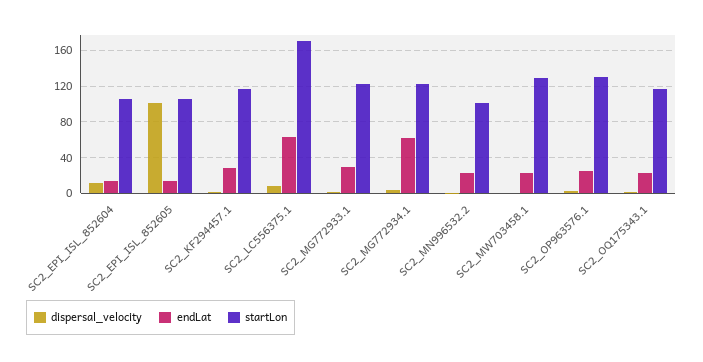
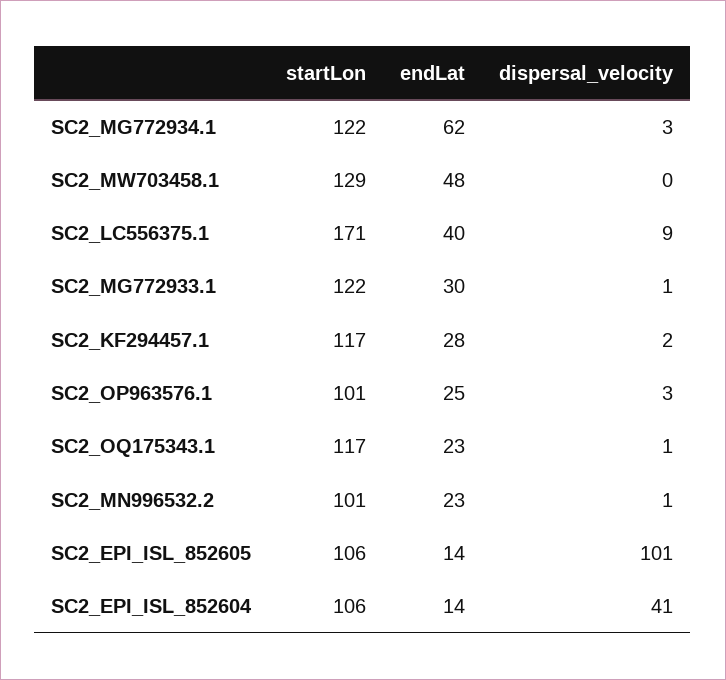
dispersal_velocity, SC2_EPI_ISL_852604: 10 -> 41
endLat, SC2_LC556375.1: 60 -> 40
endLat, SC2_MW703458.1: 20 -> 48
startLon, SC2_OP963576.1: 130 -> 101

